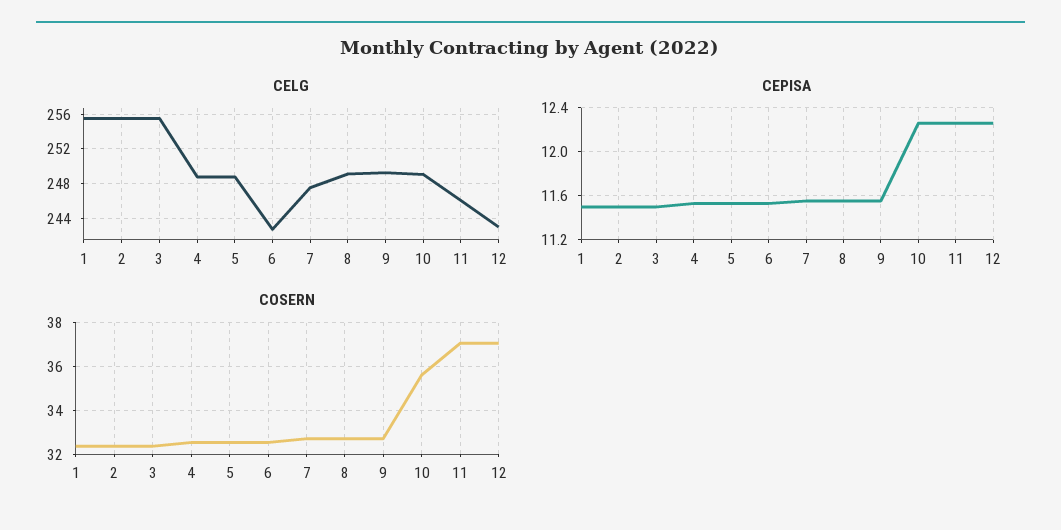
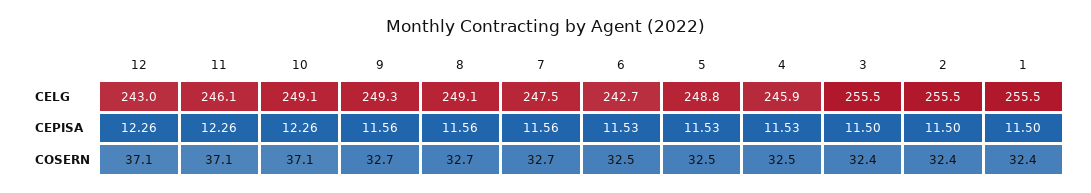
CELG, 4: 249 -> 245.9
COSERN, 10: 35.5 -> 37.1

